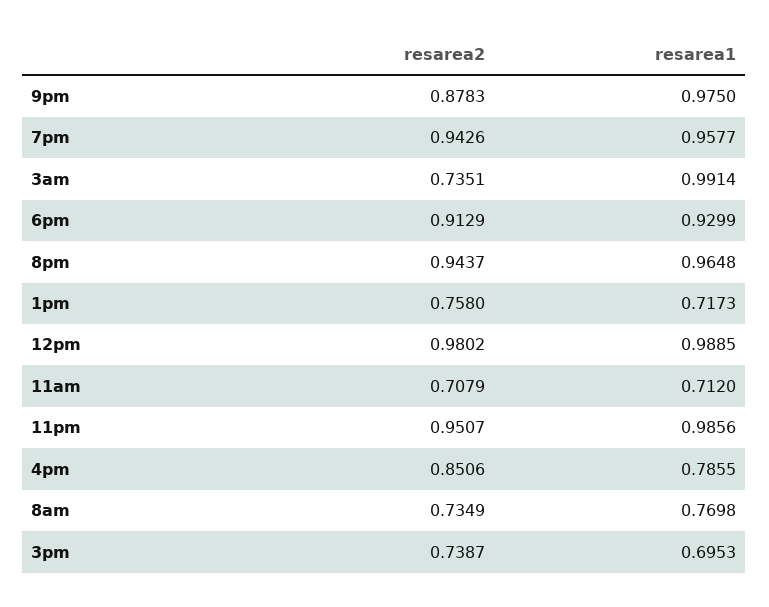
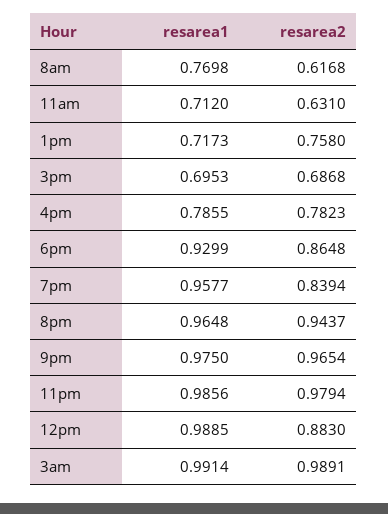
resarea2, 9pm: 0.8783 -> 0.9654
resarea2, 7pm: 0.9426 -> 0.8394
resarea2, 3am: 0.7351 -> 0.9891
resarea2, 6pm: 0.9129 -> 0.8648
resarea2, 12pm: 0.9802 -> 0.883
resarea2, 11am: 0.7079 -> 0.631
resarea2, 11pm: 0.9507 -> 0.9794
resarea2, 4pm: 0.8506 -> 0.7823
resarea2, 8am: 0.7349 -> 0.6168
resarea2, 3pm: 0.7387 -> 0.6868

